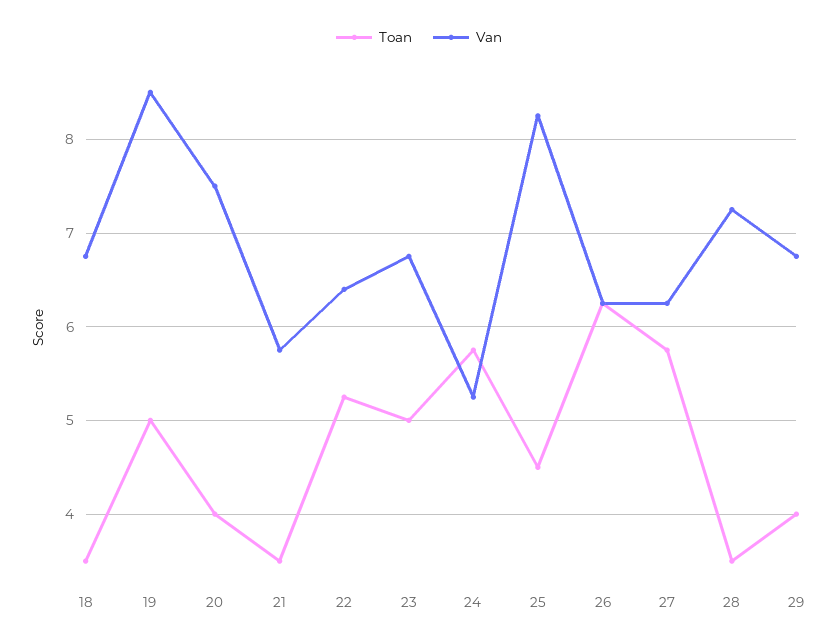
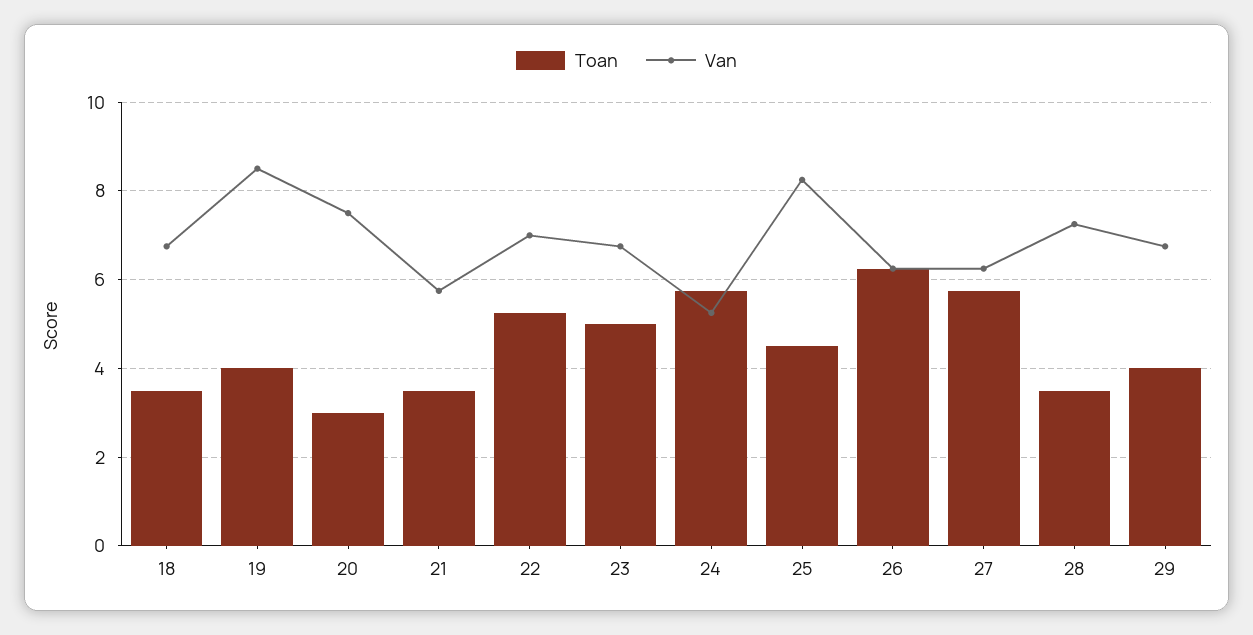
Toan, 19: 5 -> 4
Toan, 20: 4 -> 3
Van, 22: 6.4 -> 7

